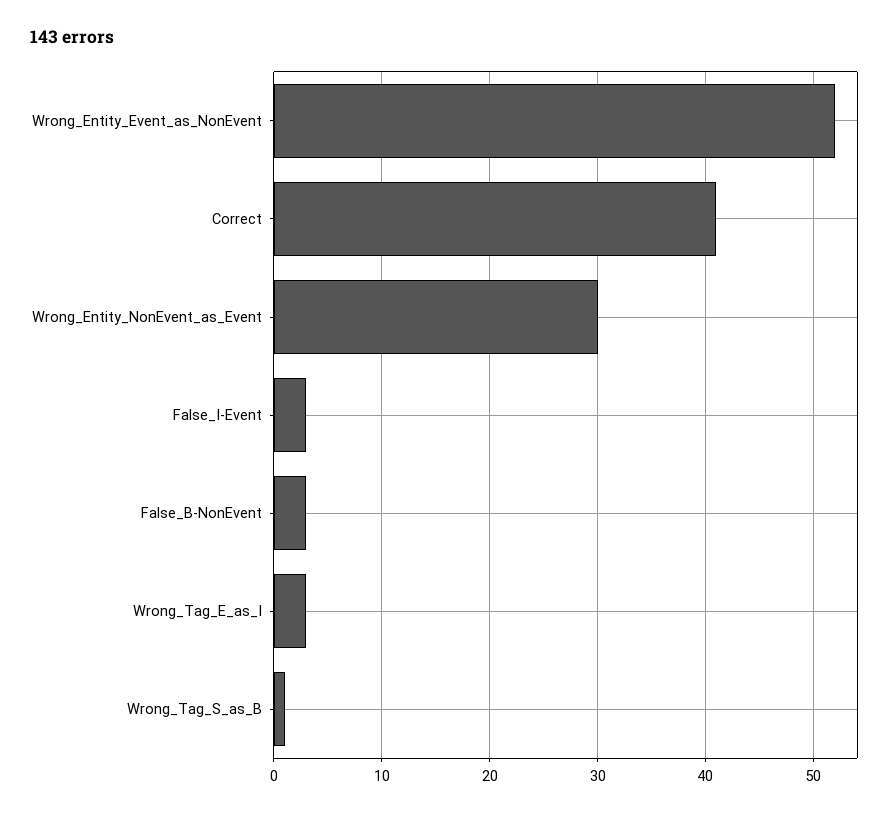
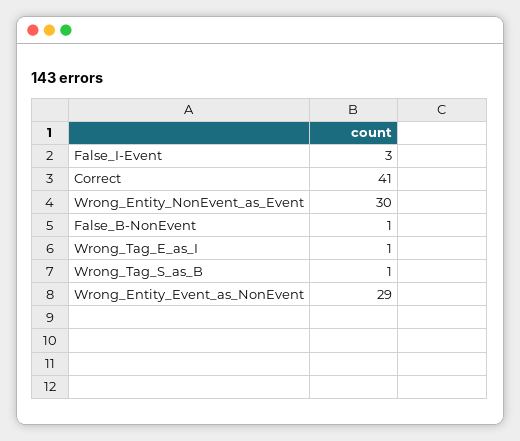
Wrong_Entity_Event_as_NonEvent: 52 -> 29
False_B-NonEvent: 3 -> 1
Wrong_Tag_E_as_I: 3 -> 1

